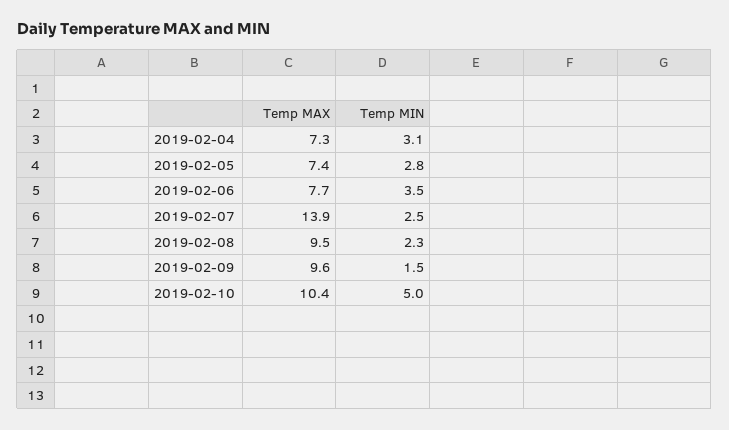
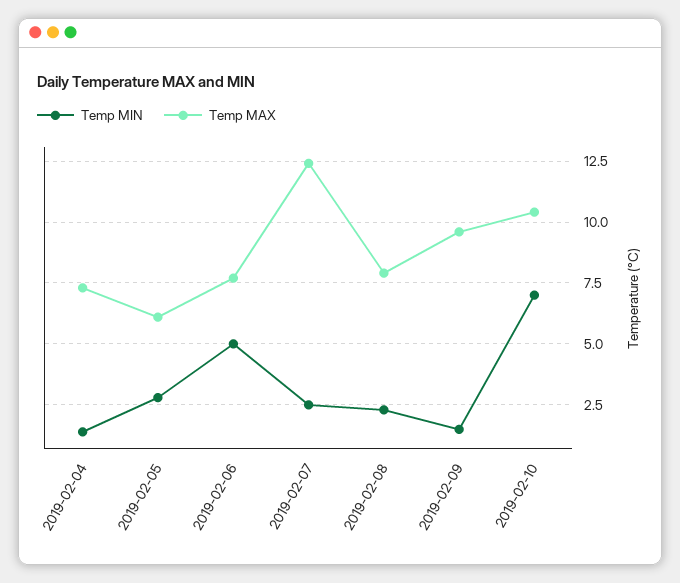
Temp MIN, 2019-02-04: 3.1 -> 1.5
Temp MAX, 2019-02-05: 7.4 -> 6
Temp MIN, 2019-02-06: 3.5 -> 5
Temp MAX, 2019-02-07: 13.9 -> 12.5
Temp MAX, 2019-02-08: 9.5 -> 8
Temp MIN, 2019-02-10: 5 -> 7

